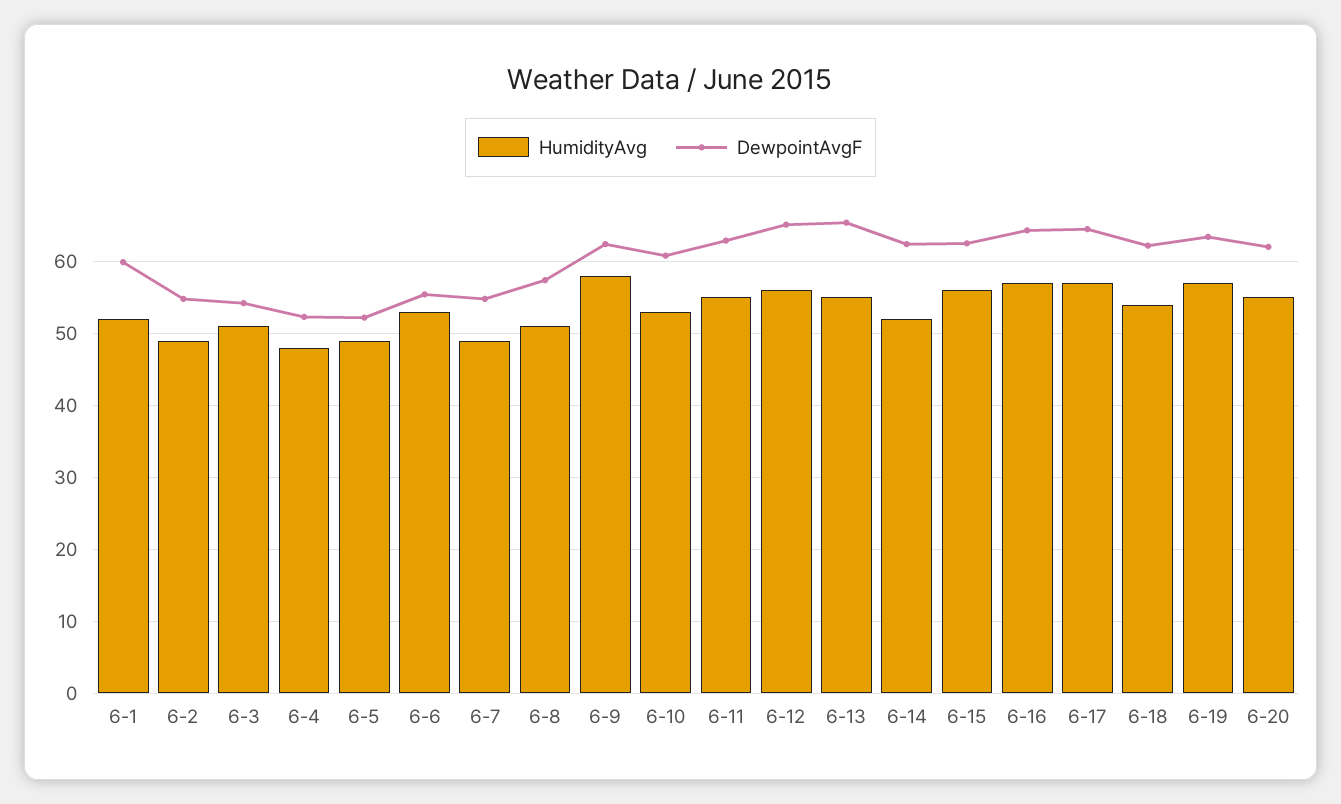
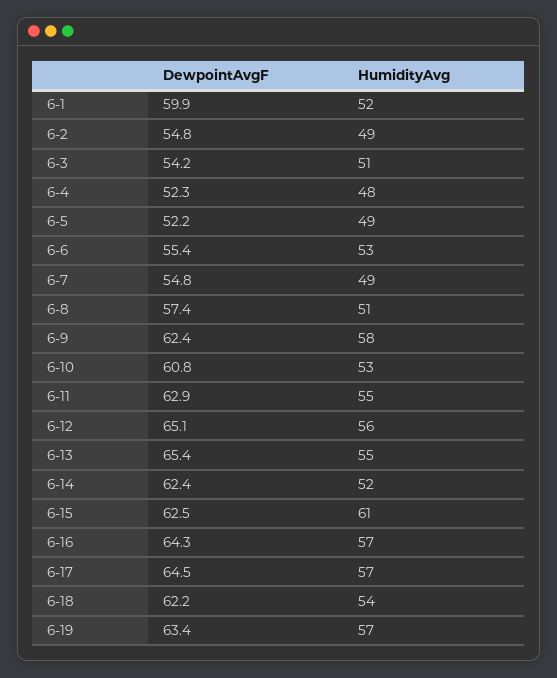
HumidityAvg, 6-15: 56 -> 61
HumidityAvg, 6-20: 55 -> none
DewpointAvgF, 6-20: 62 -> none

